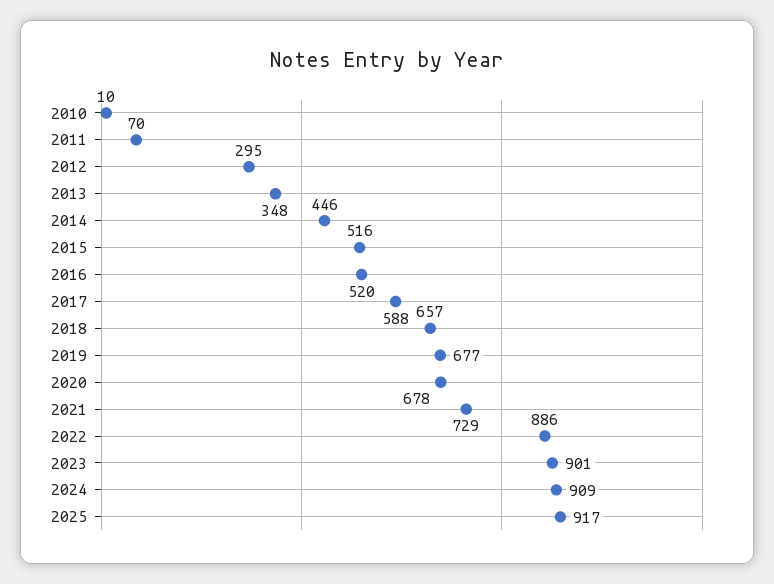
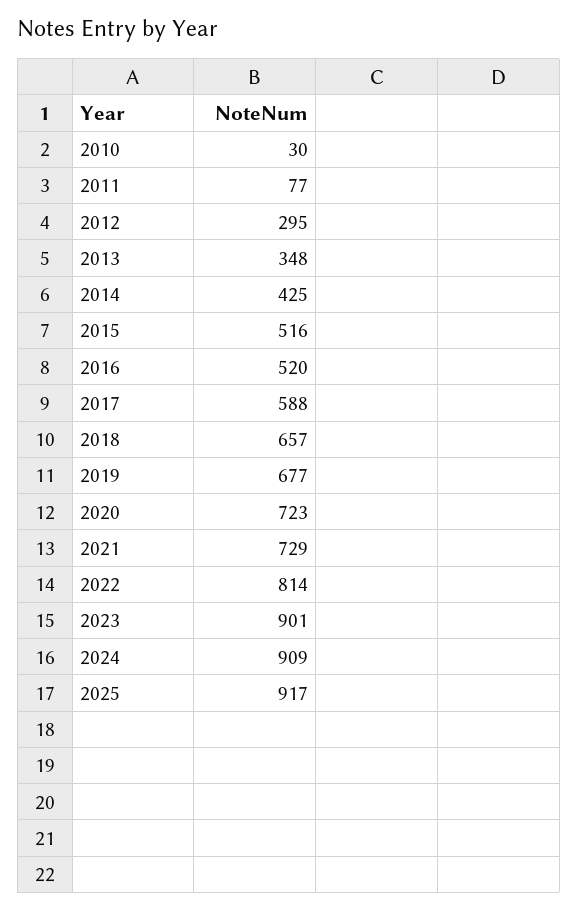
2010: 10 -> 30
2011: 70 -> 77
2014: 446 -> 425
2020: 678 -> 723
2022: 886 -> 814

